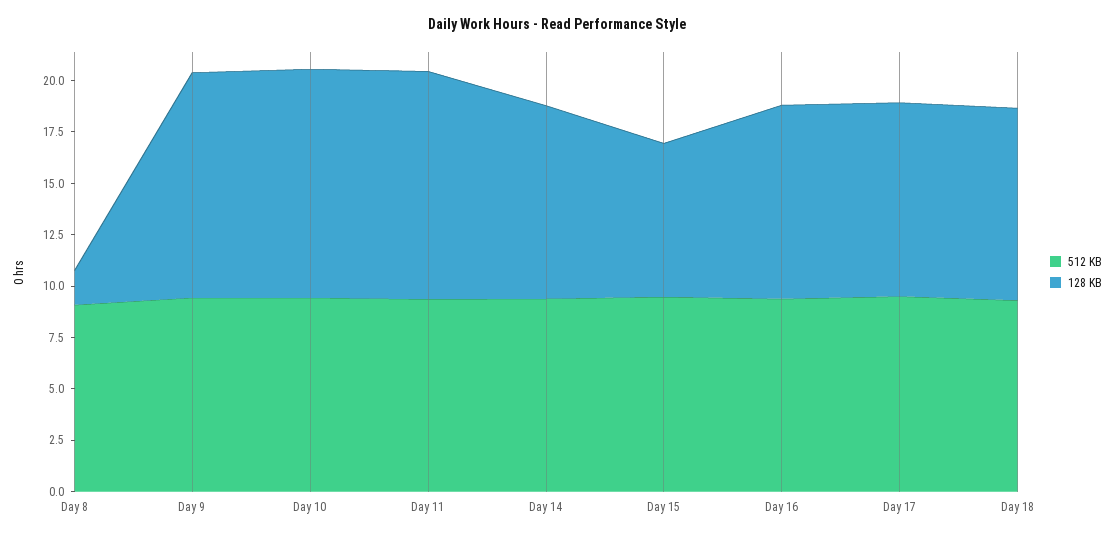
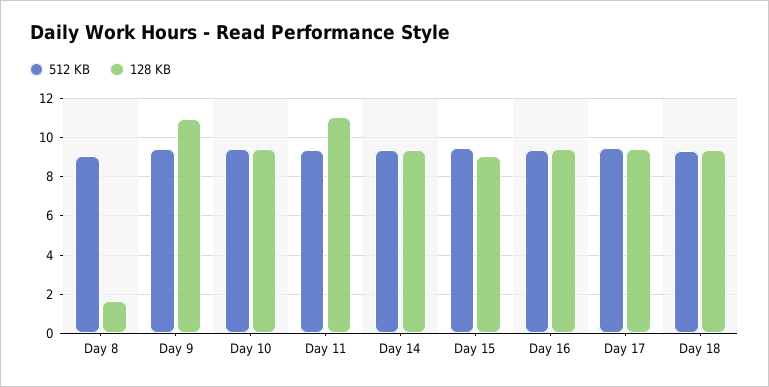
128 KB, Day 10: 11 -> 9.5
128 KB, Day 15: 7.5 -> 9

